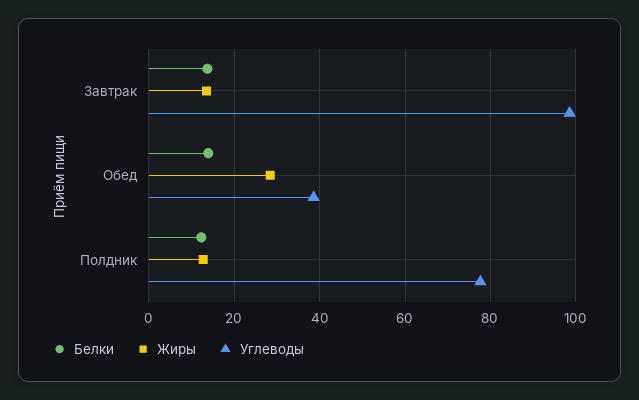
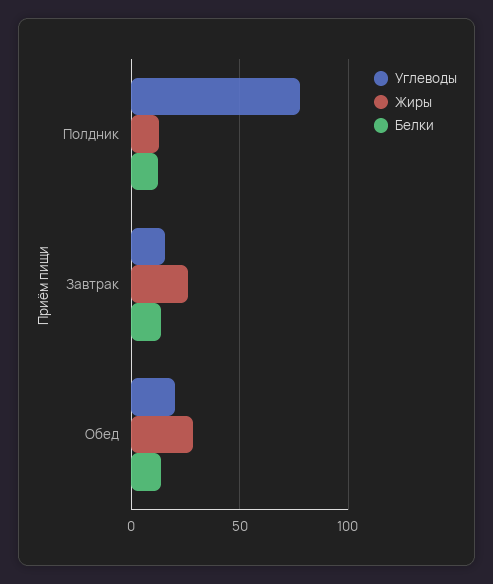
Жиры, Завтрак: 14 -> 25
Углеводы, Завтрак: 98 -> 15
Углеводы, Обед: 38 -> 20

